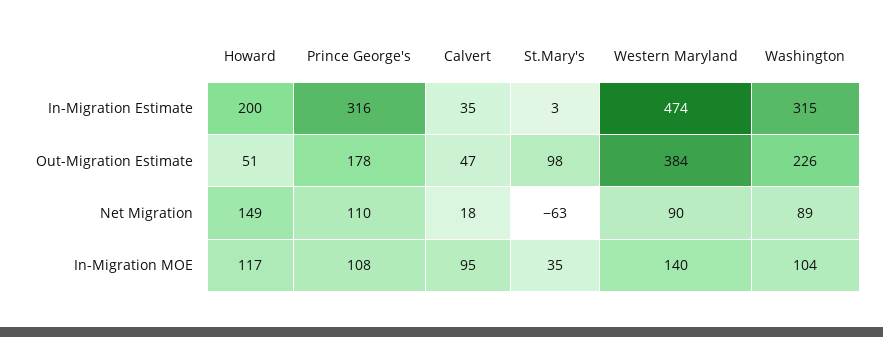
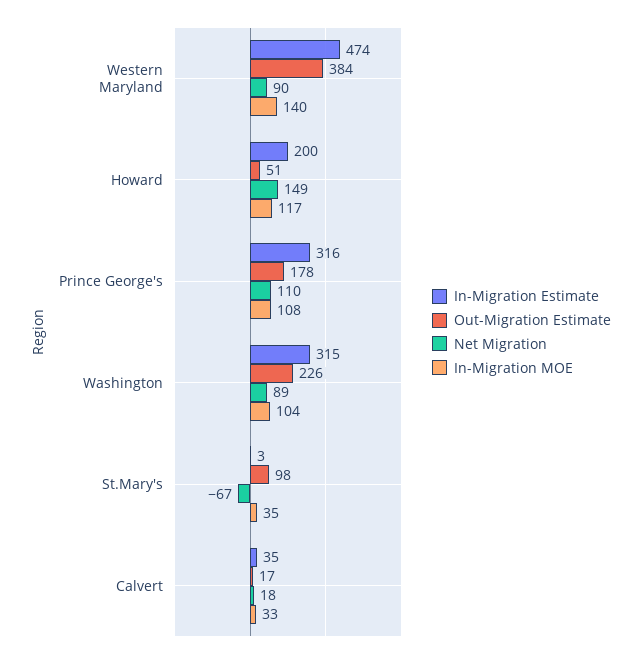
Out-Migration Estimate, Calvert: 47 -> 17
Net Migration, St.Mary's: -63 -> -67
In-Migration MOE, Calvert: 95 -> 33

